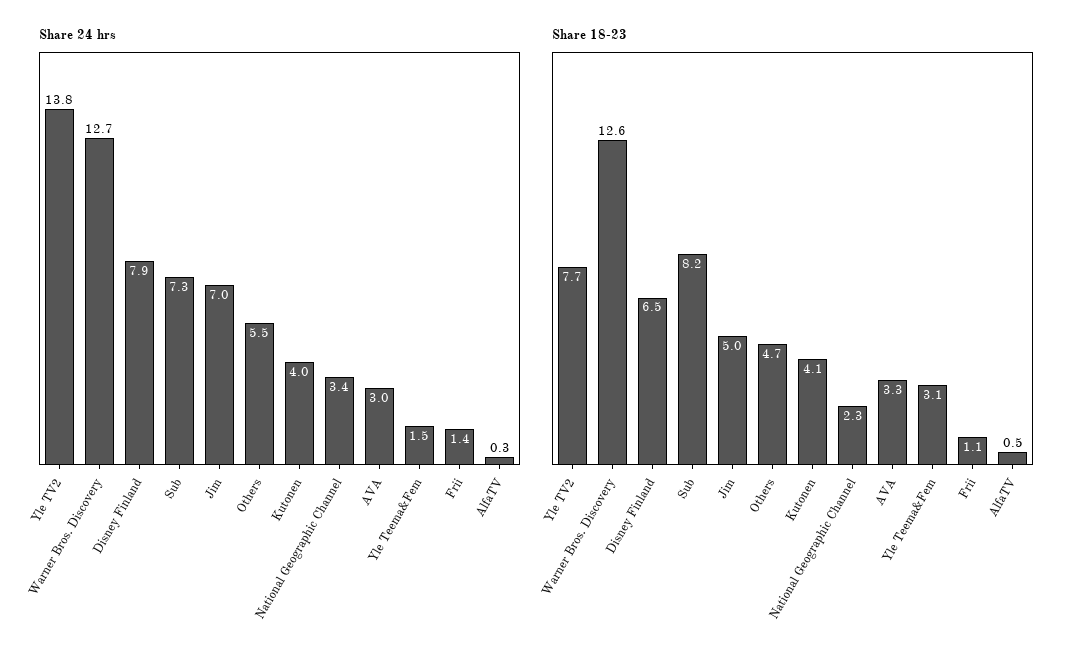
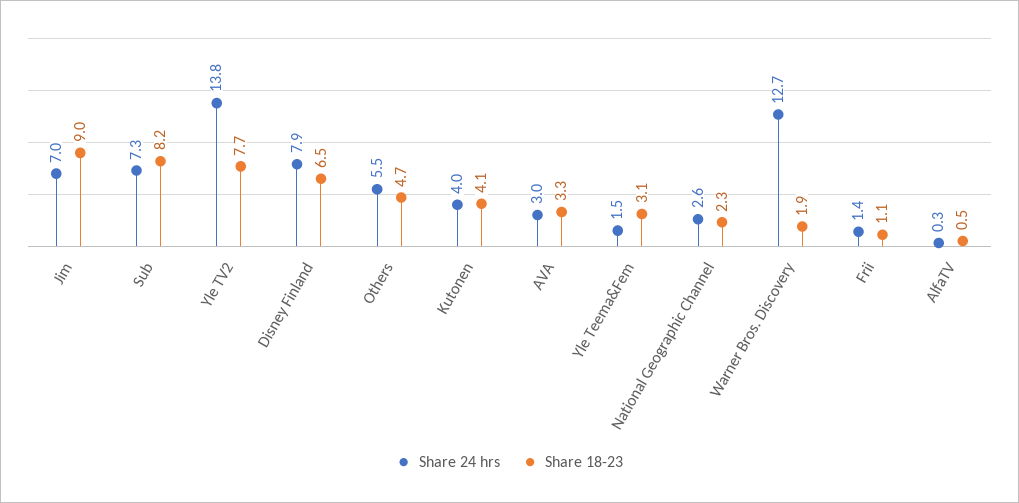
Share 24 hrs, National Geographic Channel: 3.4 -> 2.6
Share 18-23, Warner Bros. Discovery: 12.6 -> 1.9
Share 18-23, Jim: 5 -> 9

